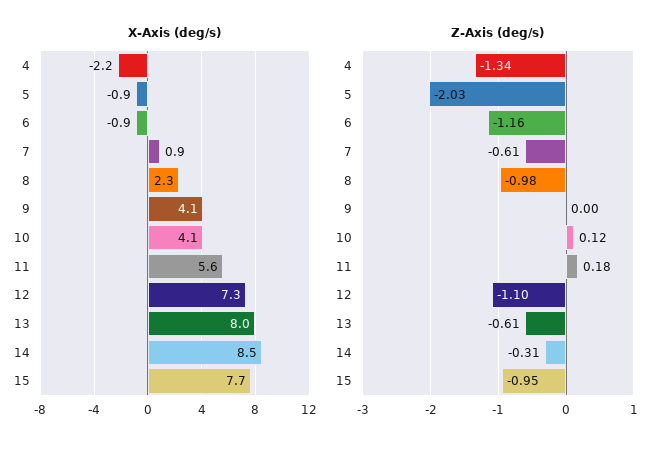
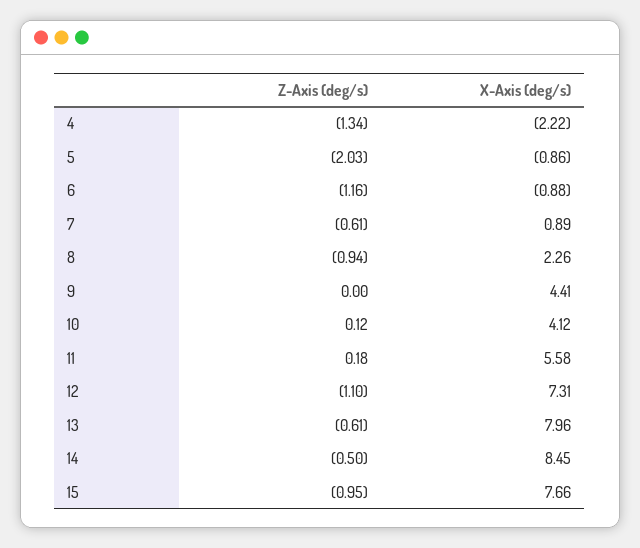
X-Axis (deg/s), 9: 4.1 -> 4.41
Z-Axis (deg/s), 8: -0.98 -> -0.94
Z-Axis (deg/s), 14: -0.31 -> -0.5

